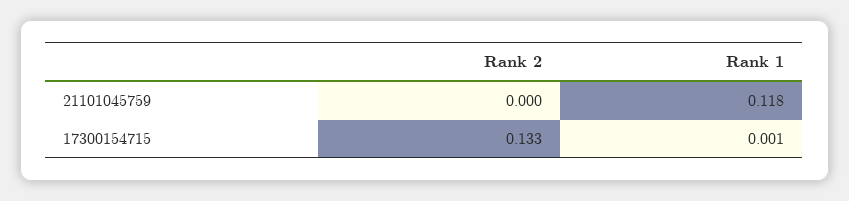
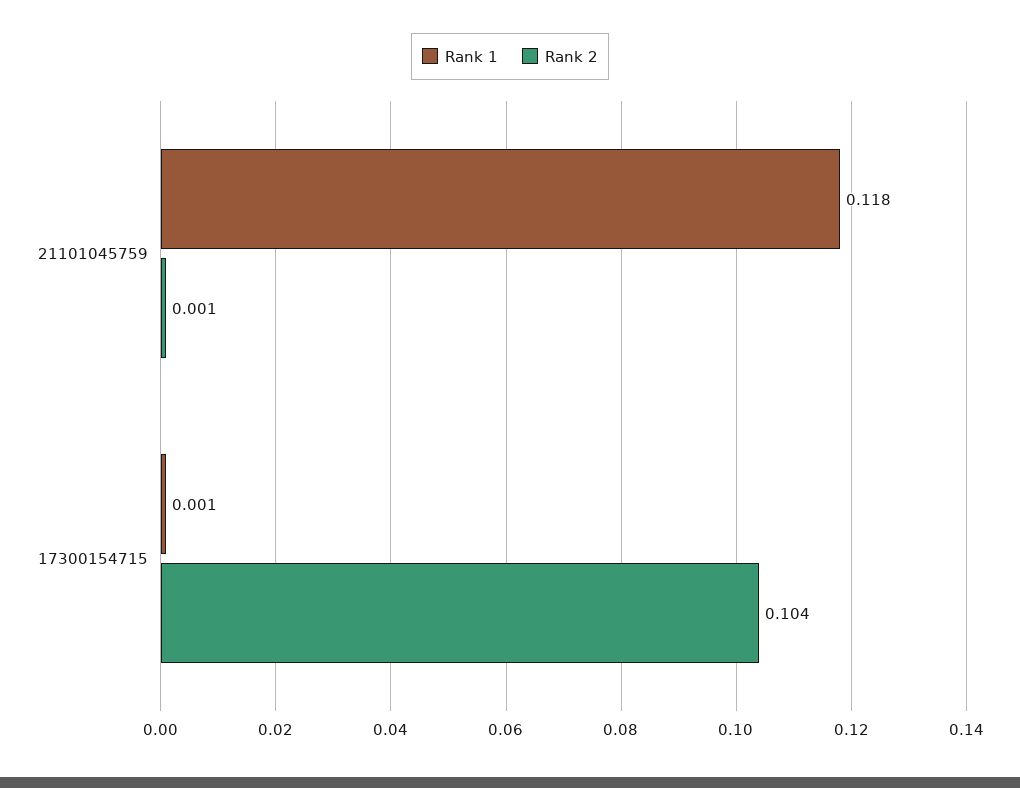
Rank 2, 21101045759: 0 -> 0.001
Rank 2, 17300154715: 0.133 -> 0.104

